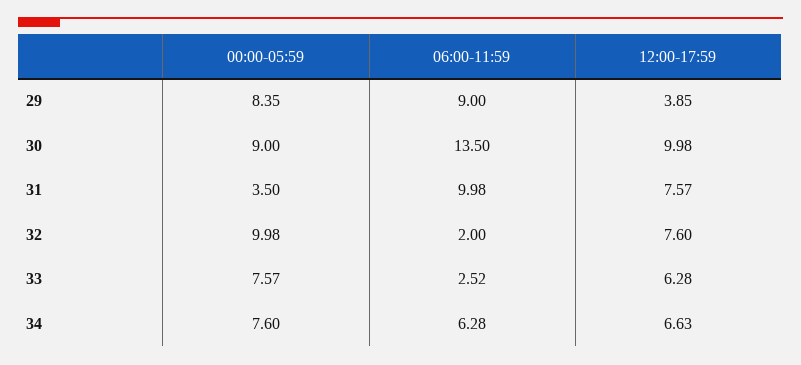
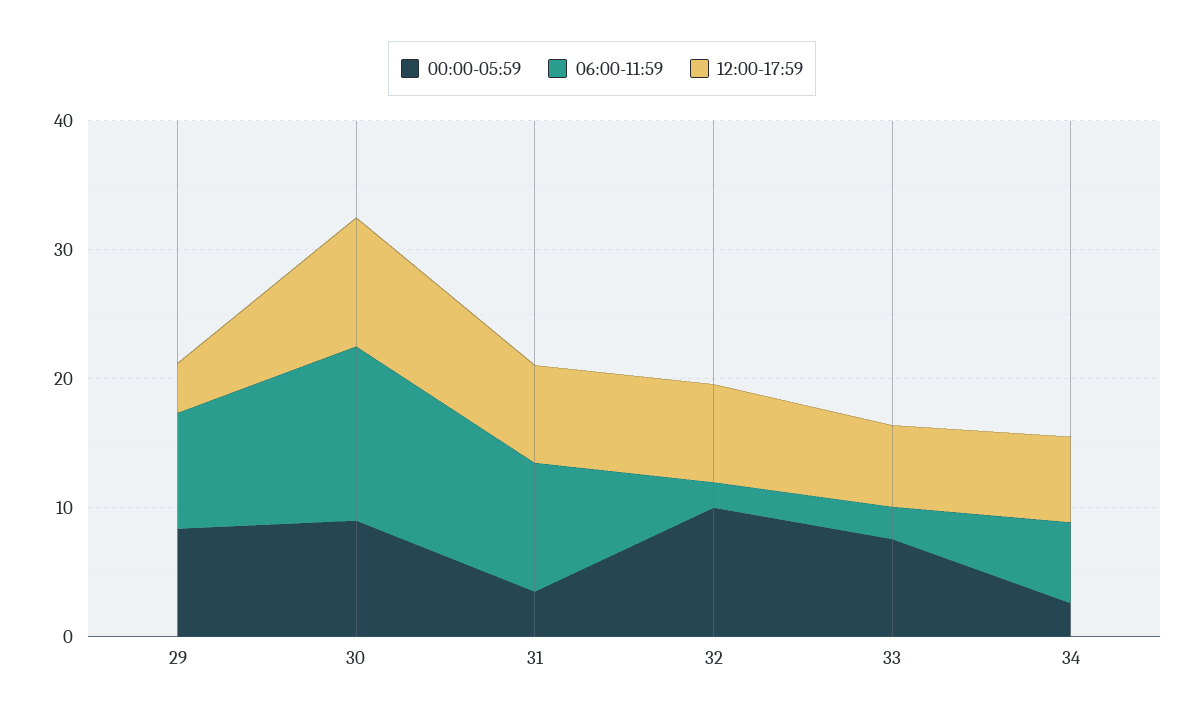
00:00-05:59, 34: 7.6 -> 2

